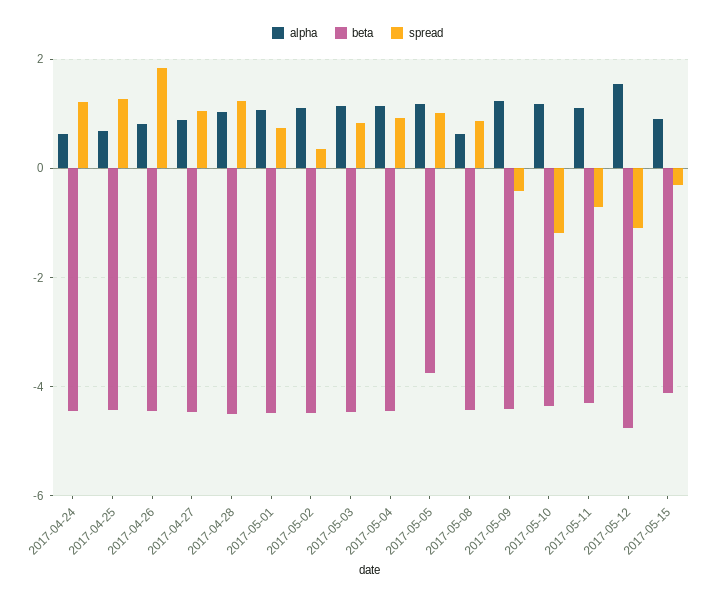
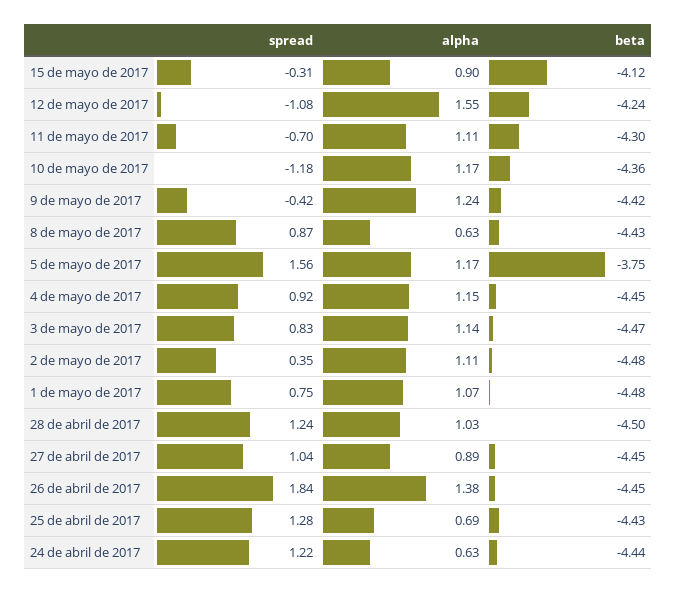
alpha, 2017-04-26: 0.8 -> 1.38
spread, 2017-05-05: 1 -> 1.56
beta, 2017-05-12: -4.8 -> -4.24

